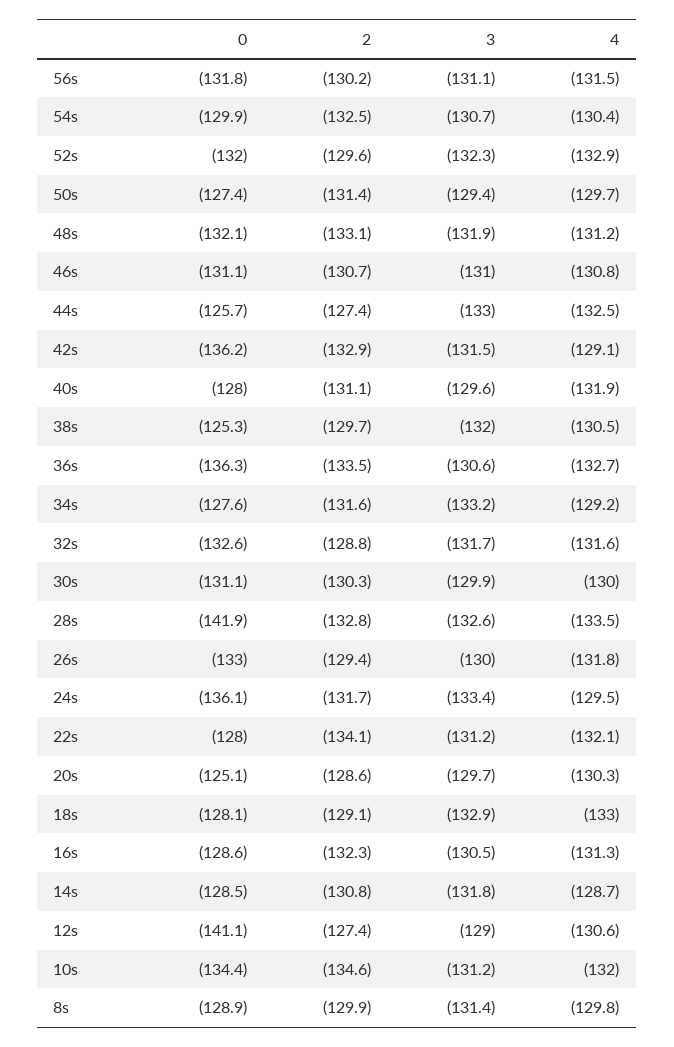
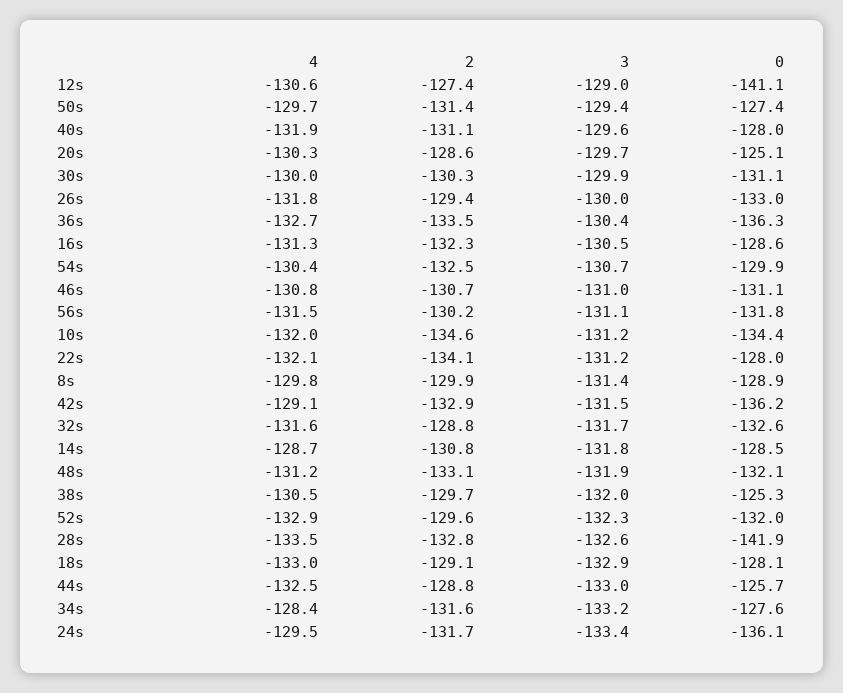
2, 44s: -127.4 -> -128.8
3, 36s: -130.6 -> -130.4
4, 34s: -129.2 -> -128.4

